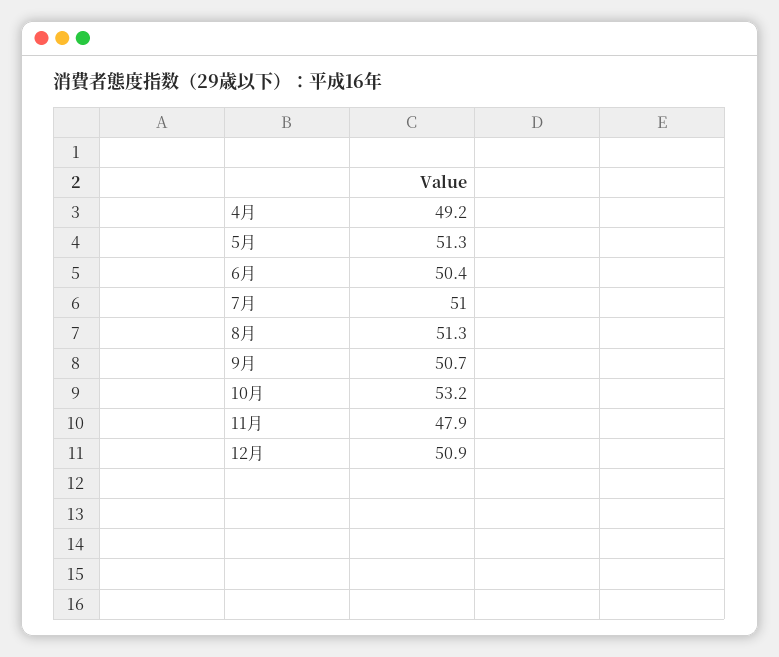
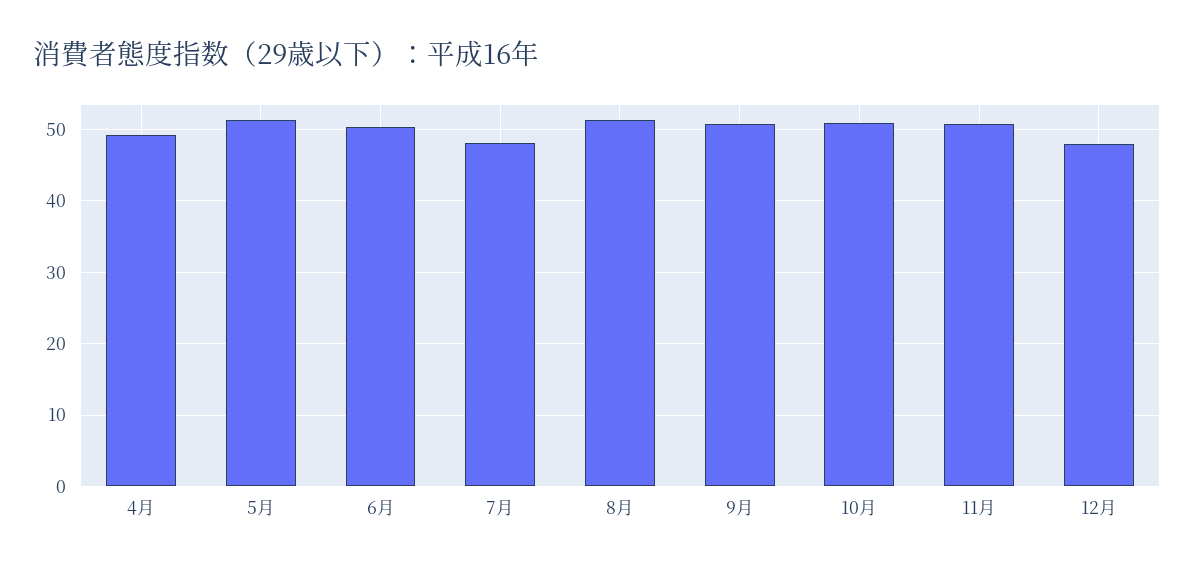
7月: 51 -> 48
10月: 53.2 -> 51
11月: 47.9 -> 51
12月: 50.9 -> 48

